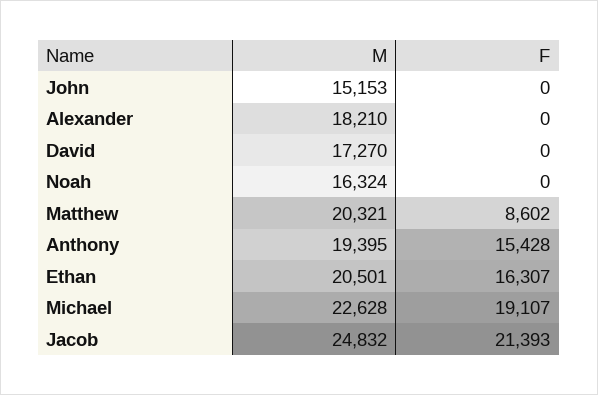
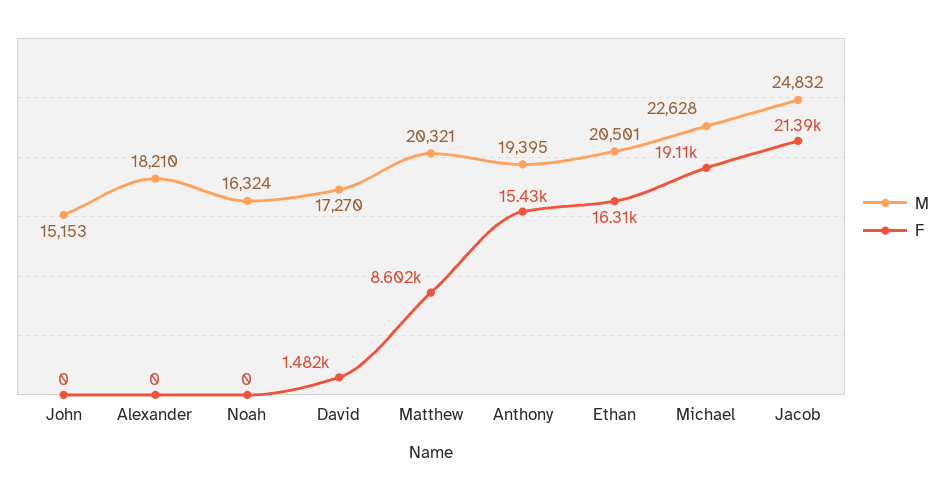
F, David: 0 -> 1482

